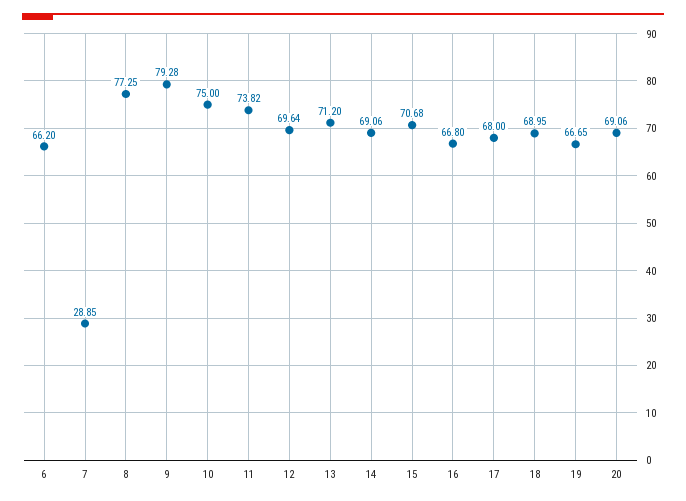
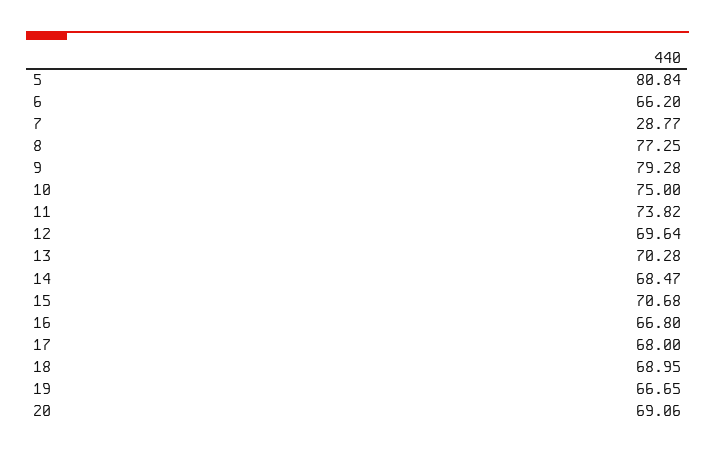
7: 28.85 -> 28.77
13: 71.2 -> 70.28
14: 69.06 -> 68.47
5: none -> 80.84

